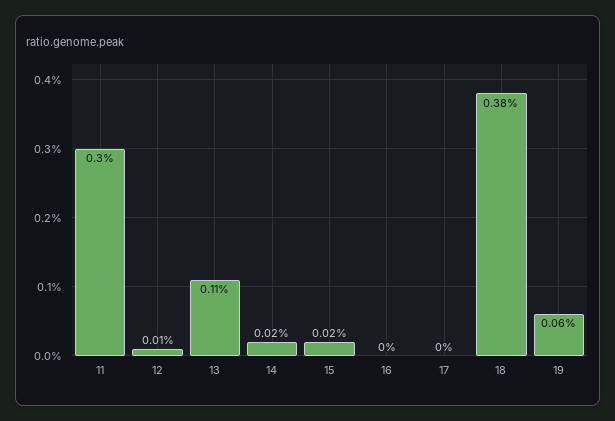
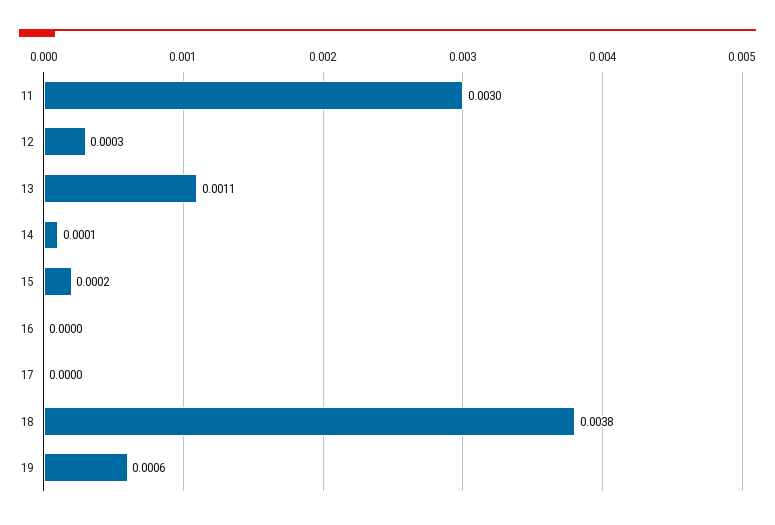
12: 0.0001 -> 0.0003
14: 0.0002 -> 0.0001

